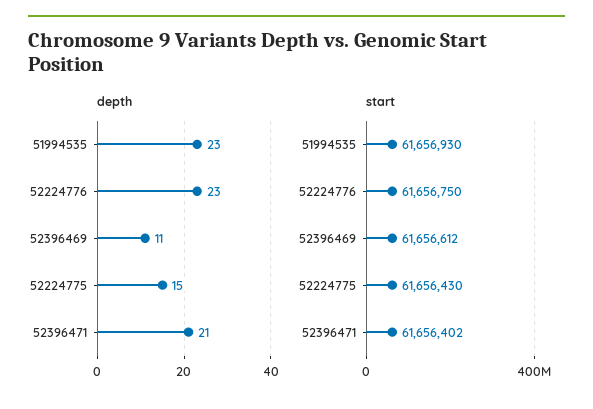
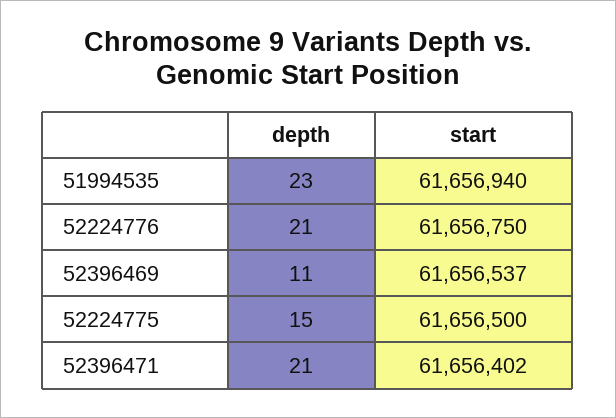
depth, 52224776: 23 -> 21
start, 51994535: 61656930 -> 61656940
start, 52396469: 61656612 -> 61656537
start, 52224775: 61656430 -> 61656500

